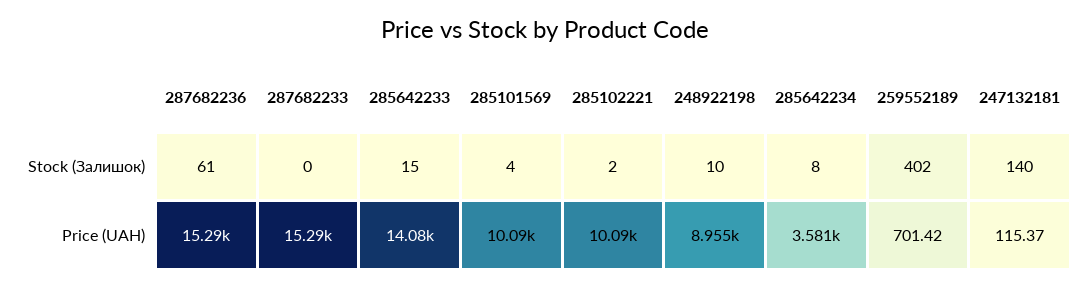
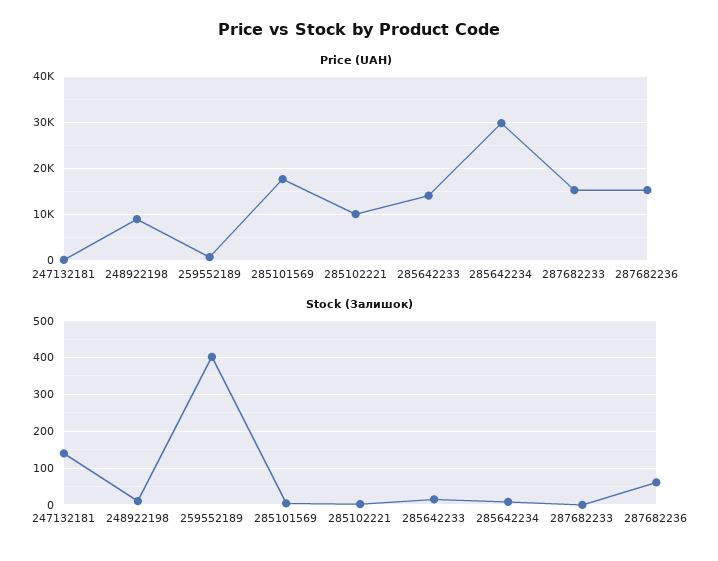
Price (UAH), 285101569: 10090 -> 18000
Price (UAH), 285642234: 3581 -> 30000

